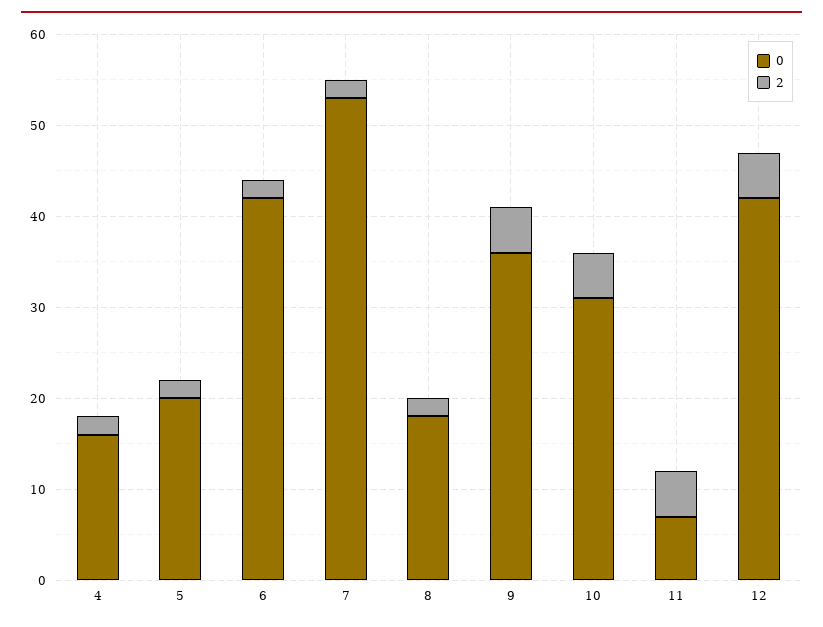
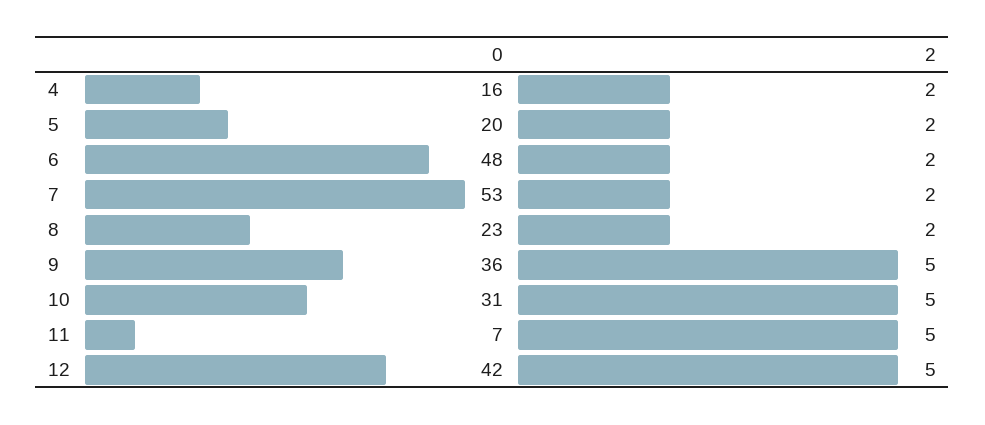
0, 6: 42 -> 48
0, 8: 18 -> 23

